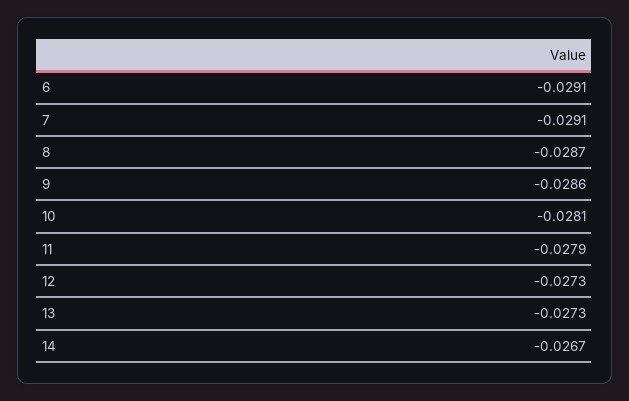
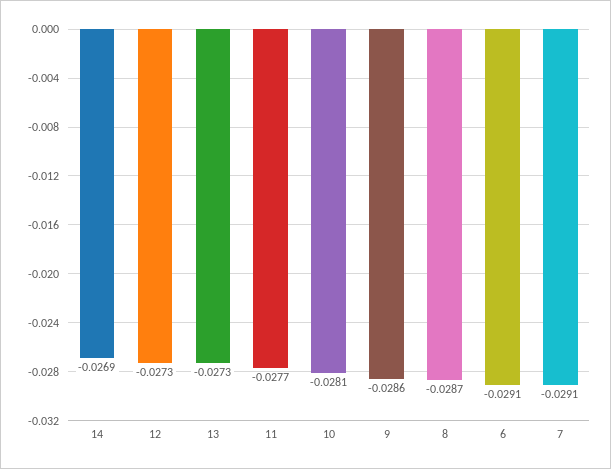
11: -0.0279 -> -0.0277
14: -0.0267 -> -0.0269

